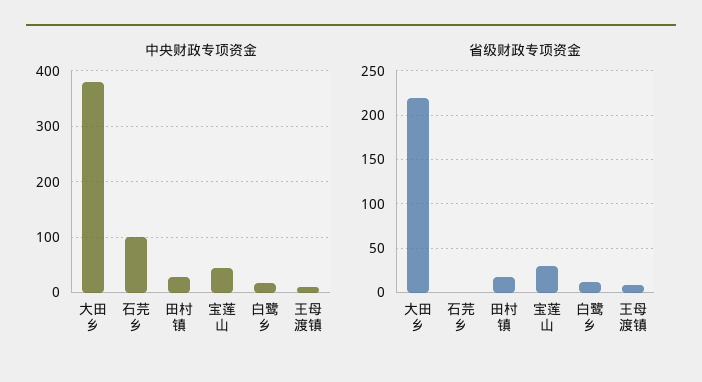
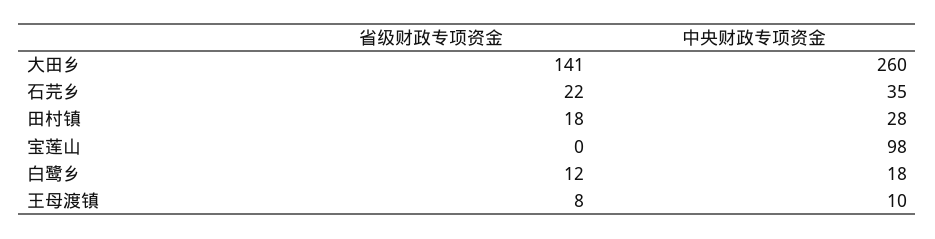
中央财政专项资金, 大田乡: 380 -> 260
中央财政专项资金, 石芫乡: 100 -> 35
中央财政专项资金, 宝莲山: 40 -> 98
省级财政专项资金, 大田乡: 220 -> 141
省级财政专项资金, 石芫乡: 0 -> 22
省级财政专项资金, 宝莲山: 30 -> 0

